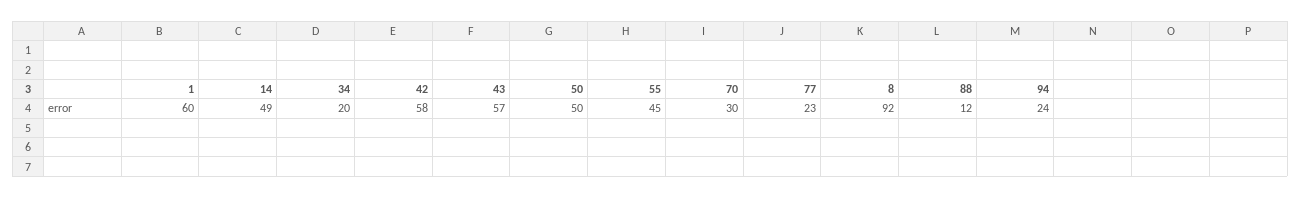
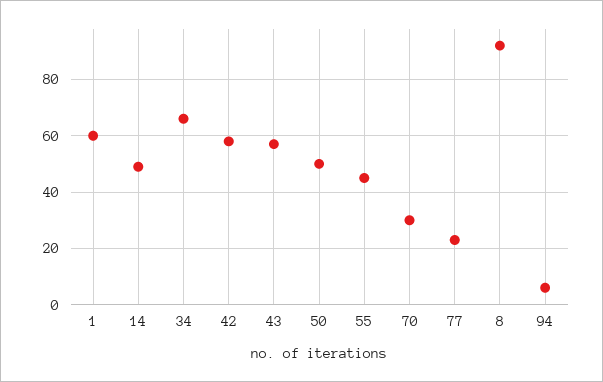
34: 20 -> 65
88: 12 -> none
94: 24 -> 5

